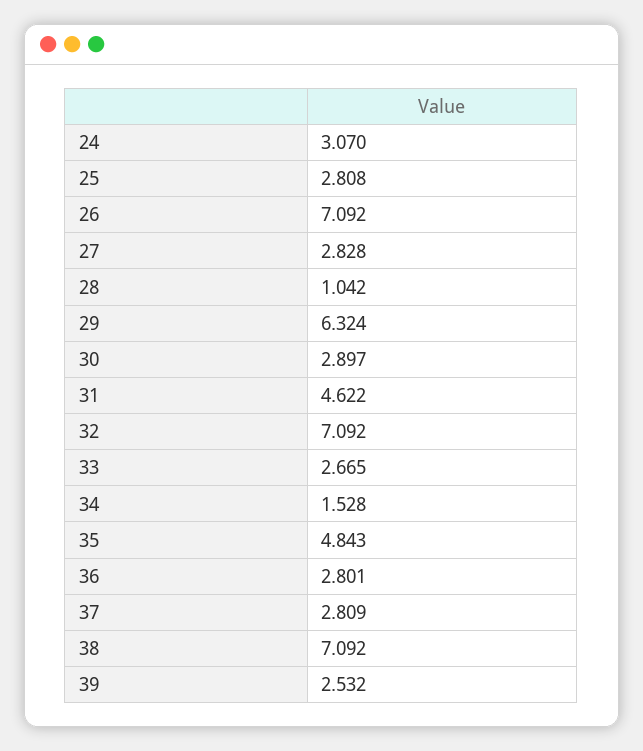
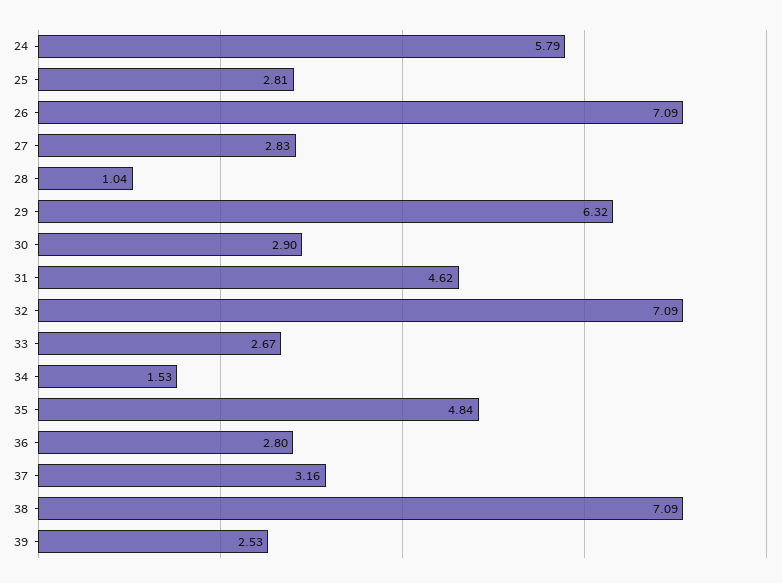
24: 3.07 -> 5.79
37: 2.809 -> 3.16

